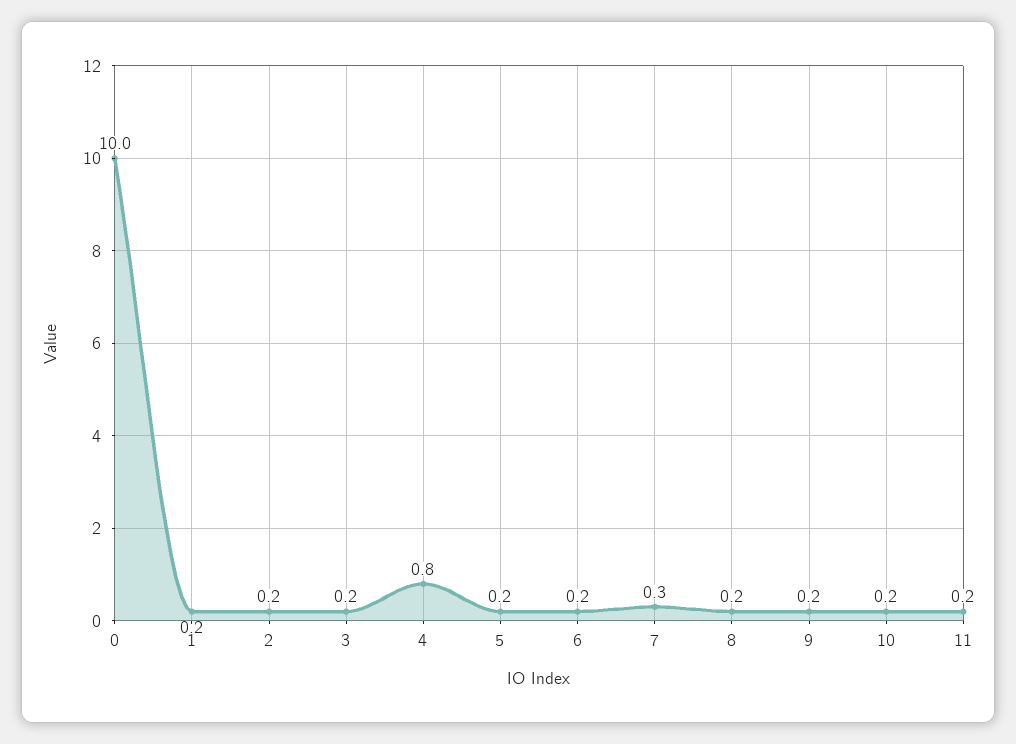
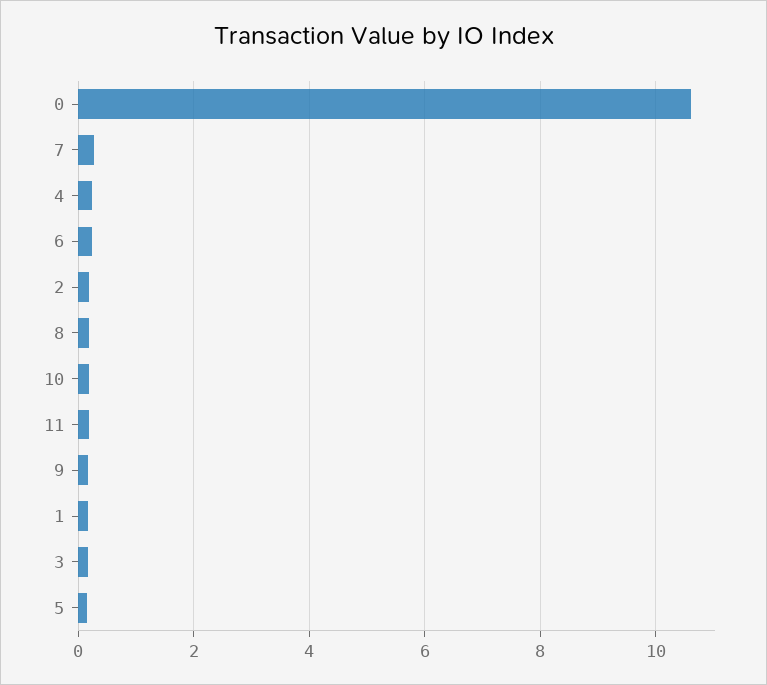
0: 10 -> 10.6
4: 0.8 -> 0.2

